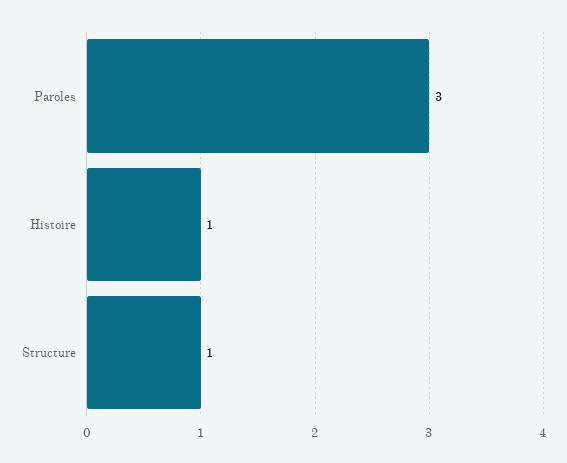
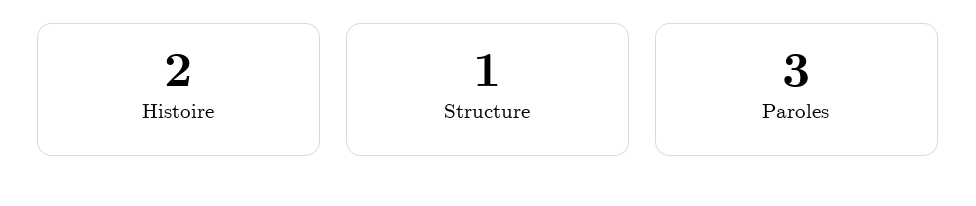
Histoire: 1 -> 2

